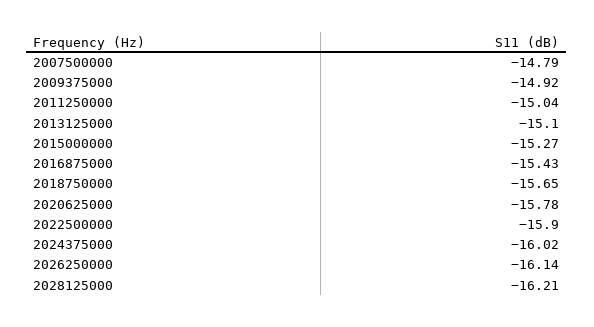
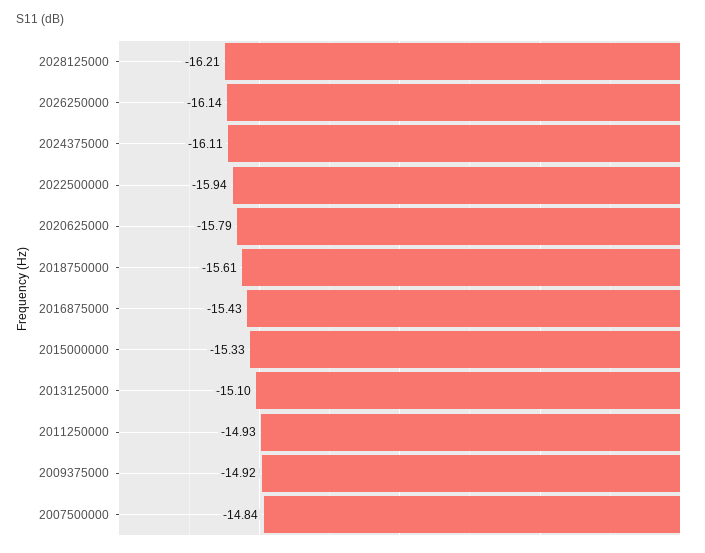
2007500000: -14.79 -> -14.84
2011250000: -15.04 -> -14.93
2015000000: -15.27 -> -15.33
2018750000: -15.65 -> -15.61
2020625000: -15.78 -> -15.79
2022500000: -15.9 -> -15.94
2024375000: -16.02 -> -16.11

